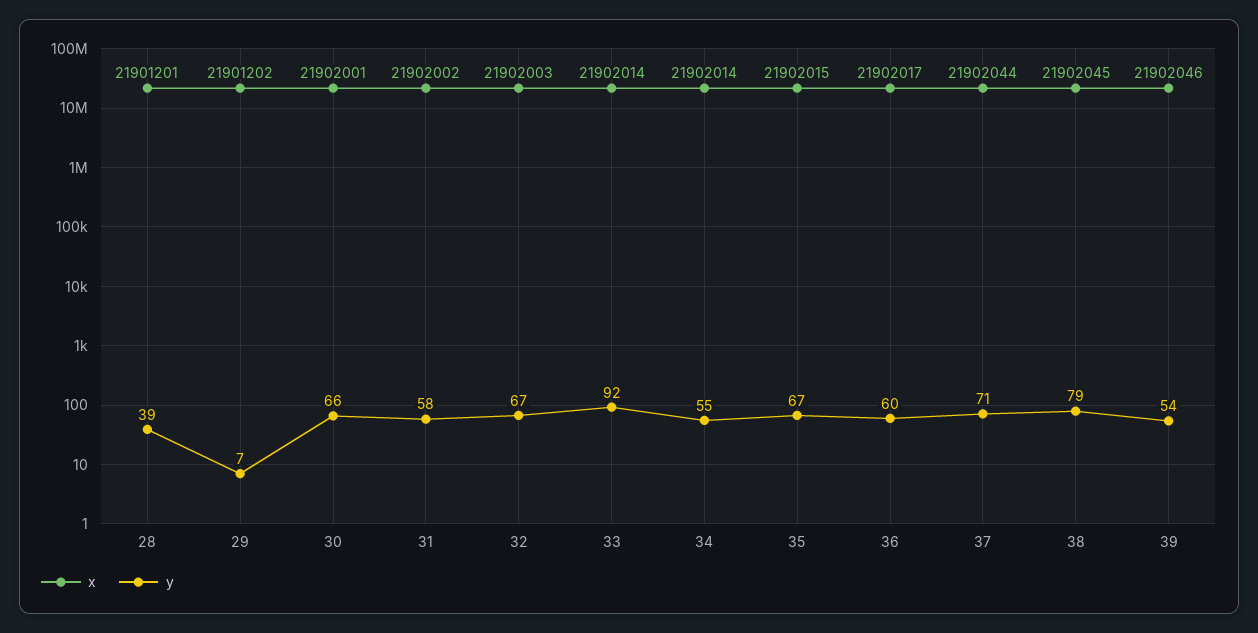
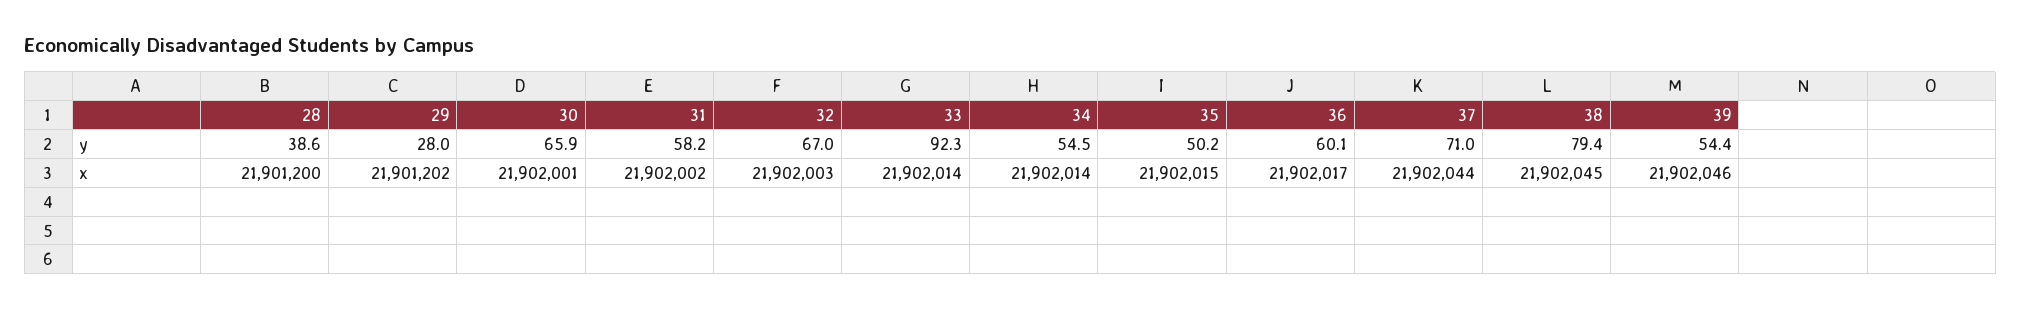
x, 28: 21901201 -> 21901200
y, 29: 7 -> 28
y, 35: 67 -> 50.2

